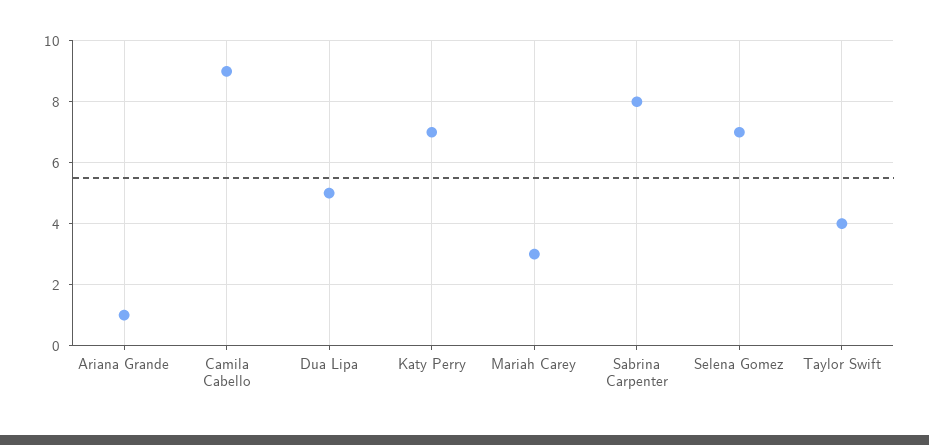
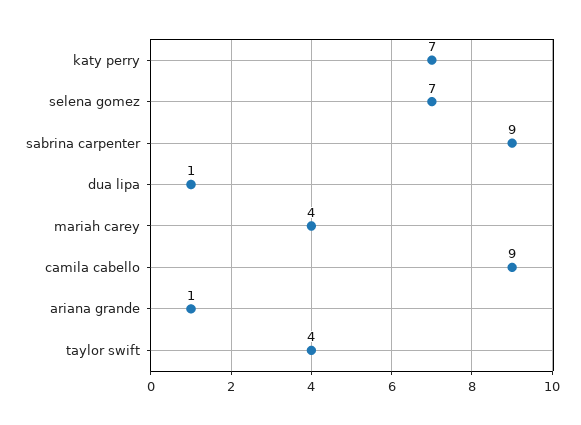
Dua Lipa: 5 -> 1
Mariah Carey: 3 -> 4
Sabrina Carpenter: 8 -> 9

